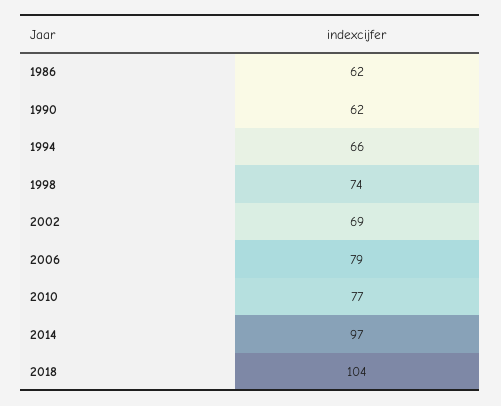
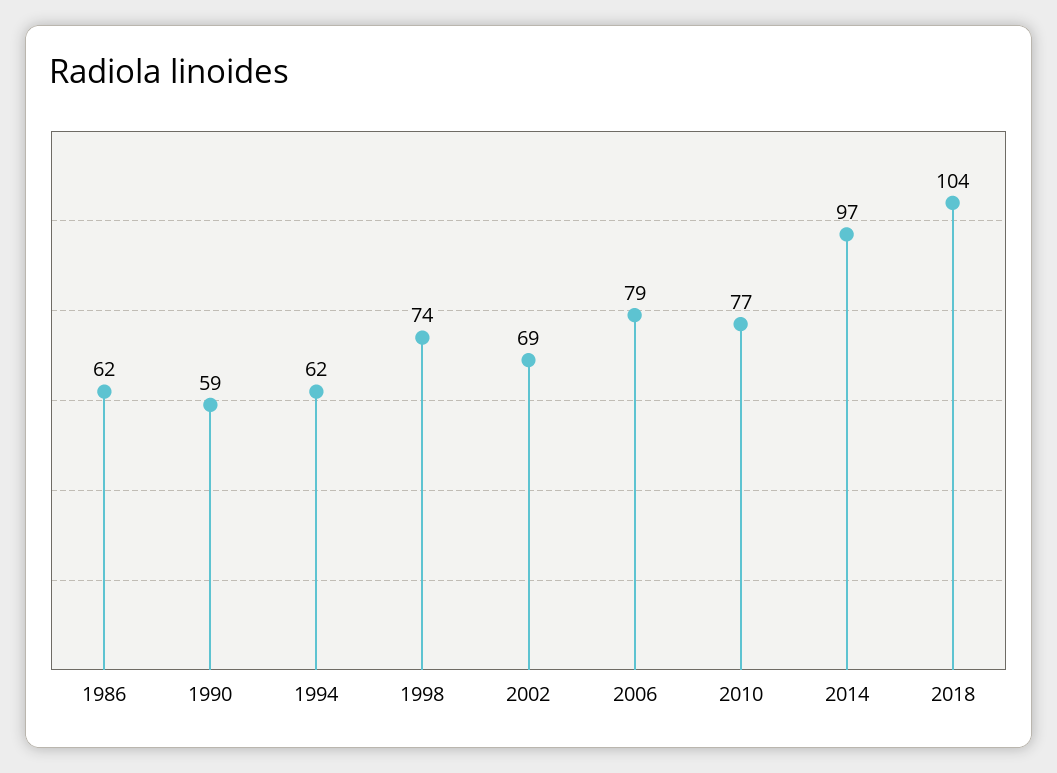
1990: 62 -> 59
1994: 66 -> 62

